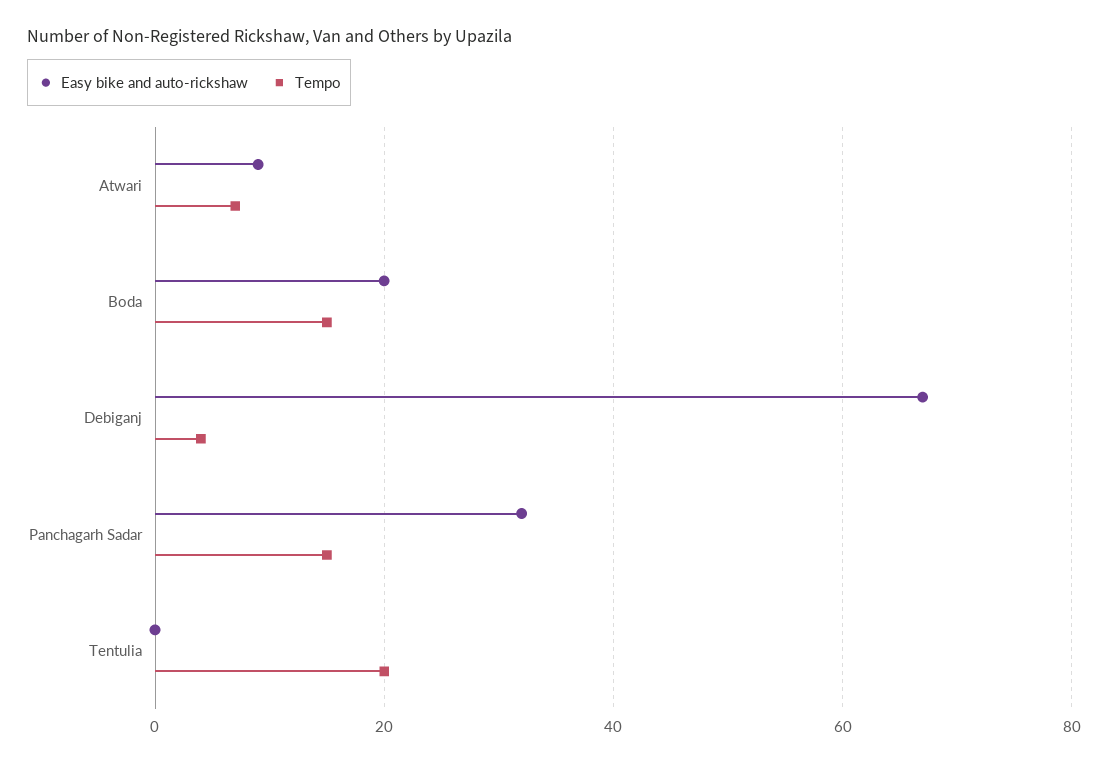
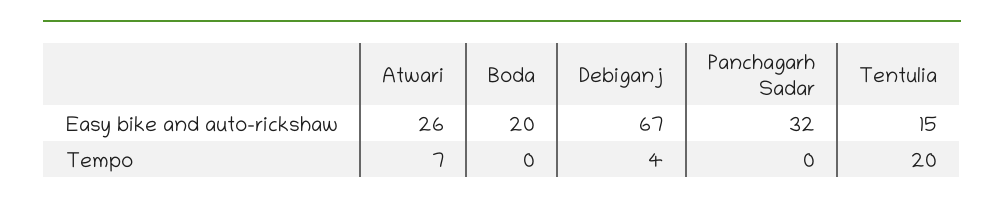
Easy bike and auto-rickshaw, Atwari: 10 -> 26
Tempo, Boda: 15 -> 0
Tempo, Panchagarh Sadar: 15 -> 0
Easy bike and auto-rickshaw, Tentulia: 0 -> 15

